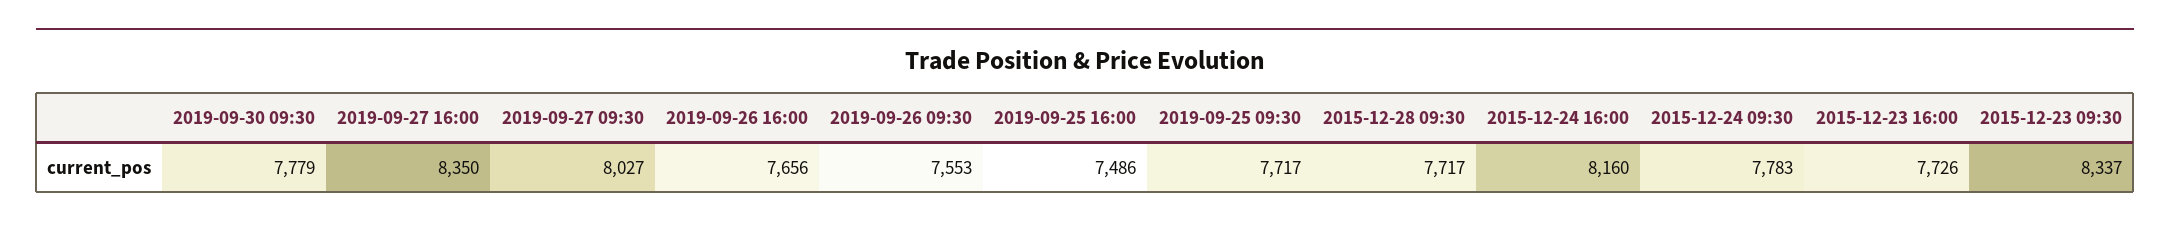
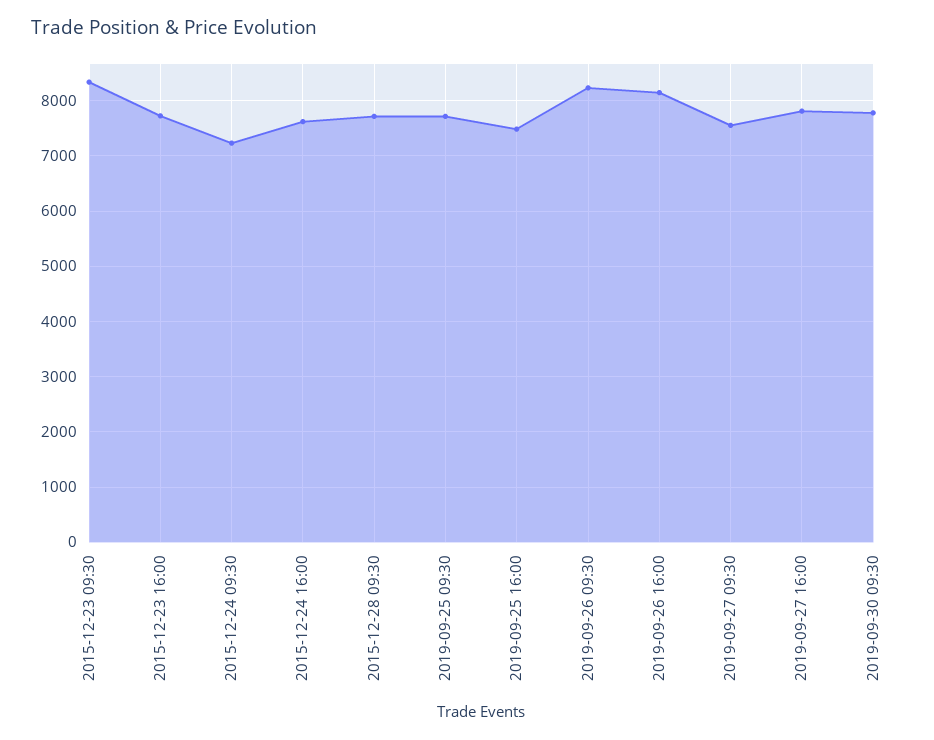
2019-09-27 16:00: 8350 -> 7800
2019-09-27 09:30: 8027 -> 7600
2019-09-26 16:00: 7656 -> 8200
2019-09-26 09:30: 7553 -> 8200
2015-12-24 16:00: 8160 -> 7600
2015-12-24 09:30: 7783 -> 7200

